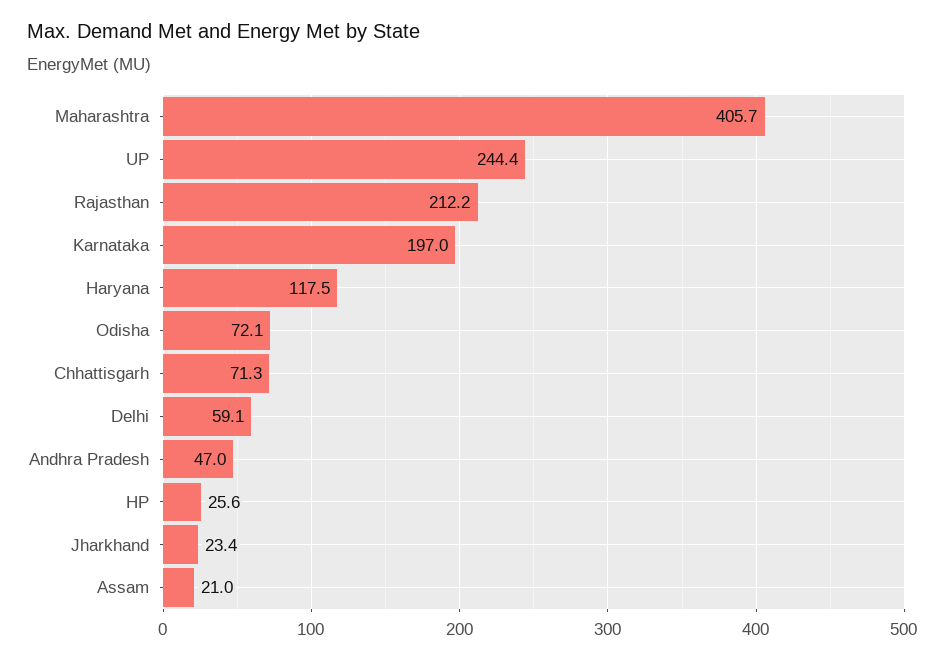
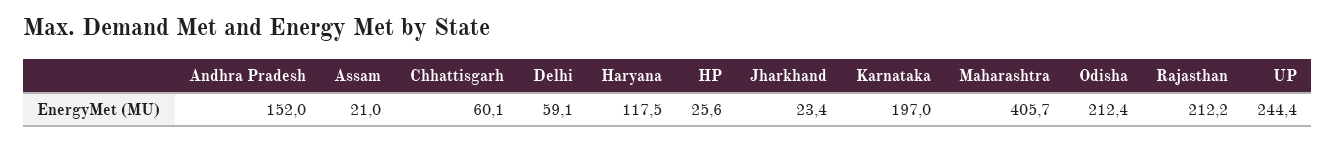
Odisha: 72.1 -> 212.4
Chhattisgarh: 71.3 -> 60.1
Andhra Pradesh: 47 -> 152

